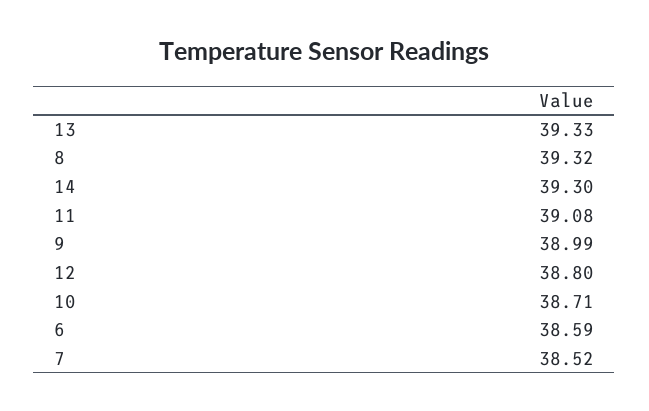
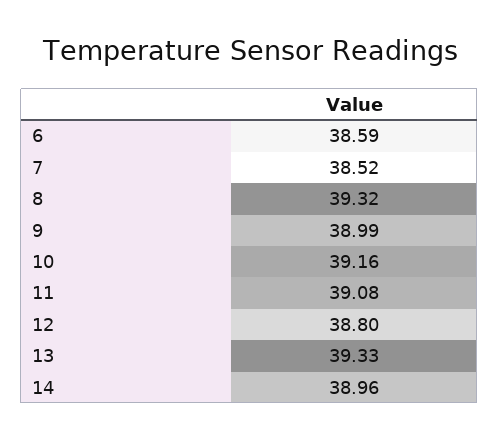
14: 39.3 -> 38.96
10: 38.71 -> 39.16

